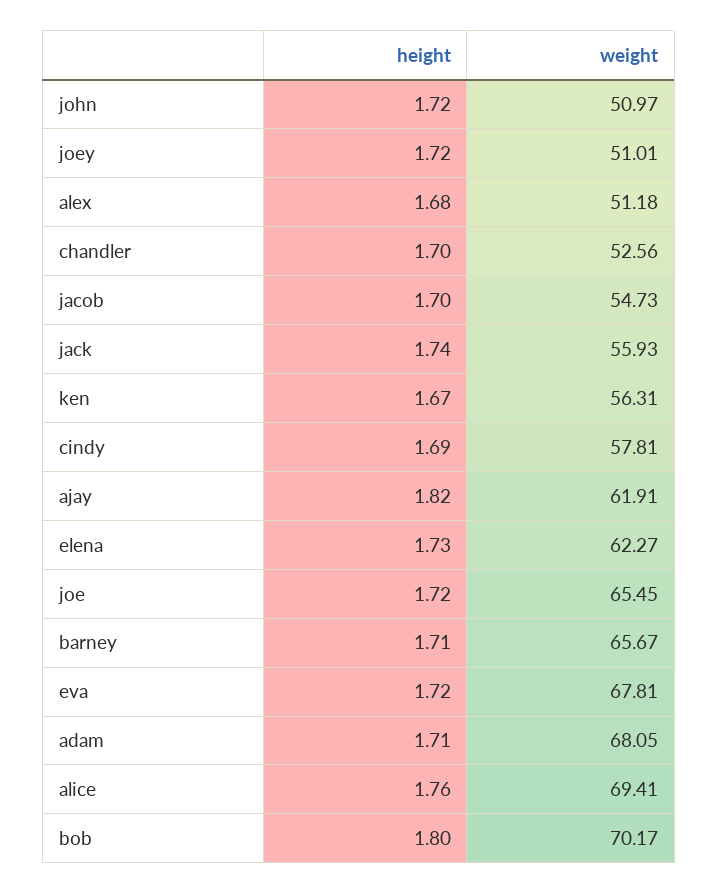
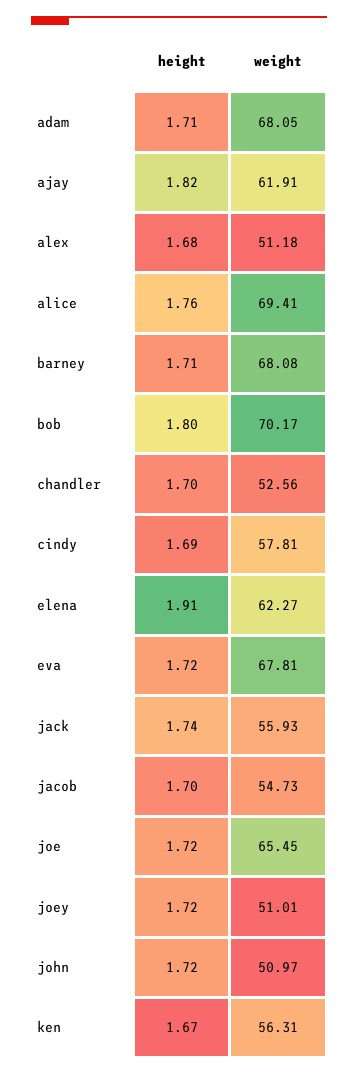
height, elena: 1.73 -> 1.91
weight, barney: 65.67 -> 68.08

